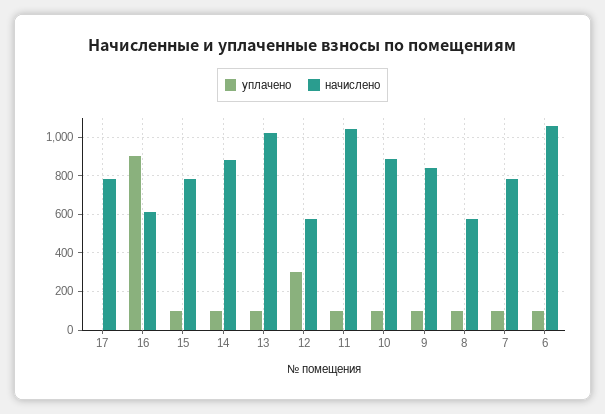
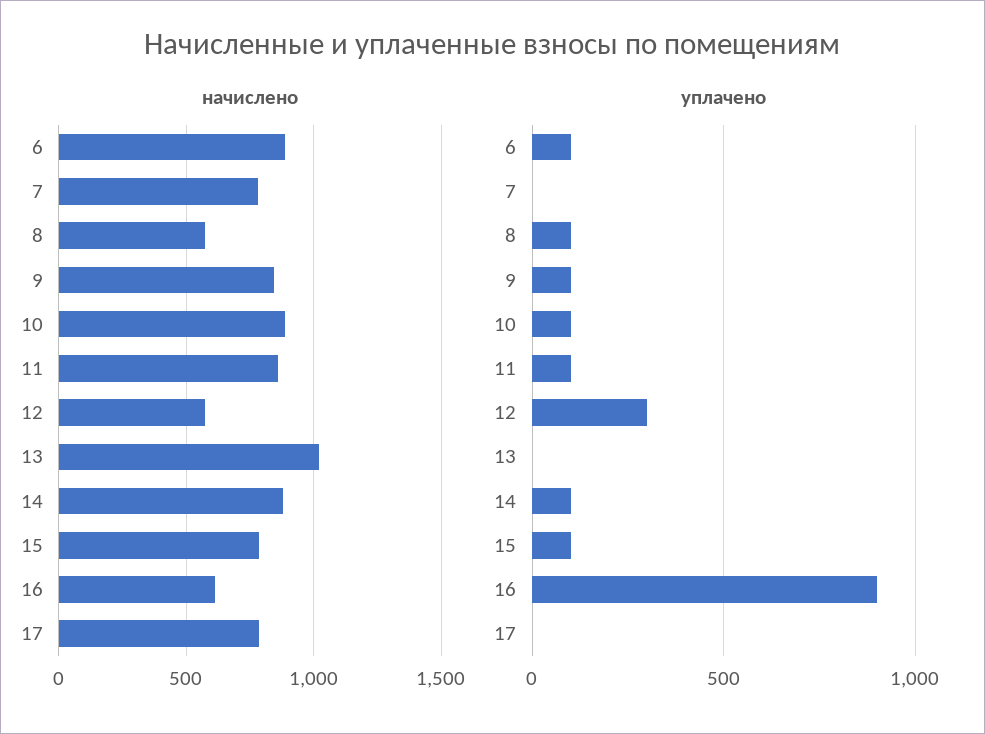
уплачено, 13: 100 -> 0
начислено, 11: 1050 -> 850
уплачено, 7: 100 -> 0
начислено, 6: 1050 -> 900

